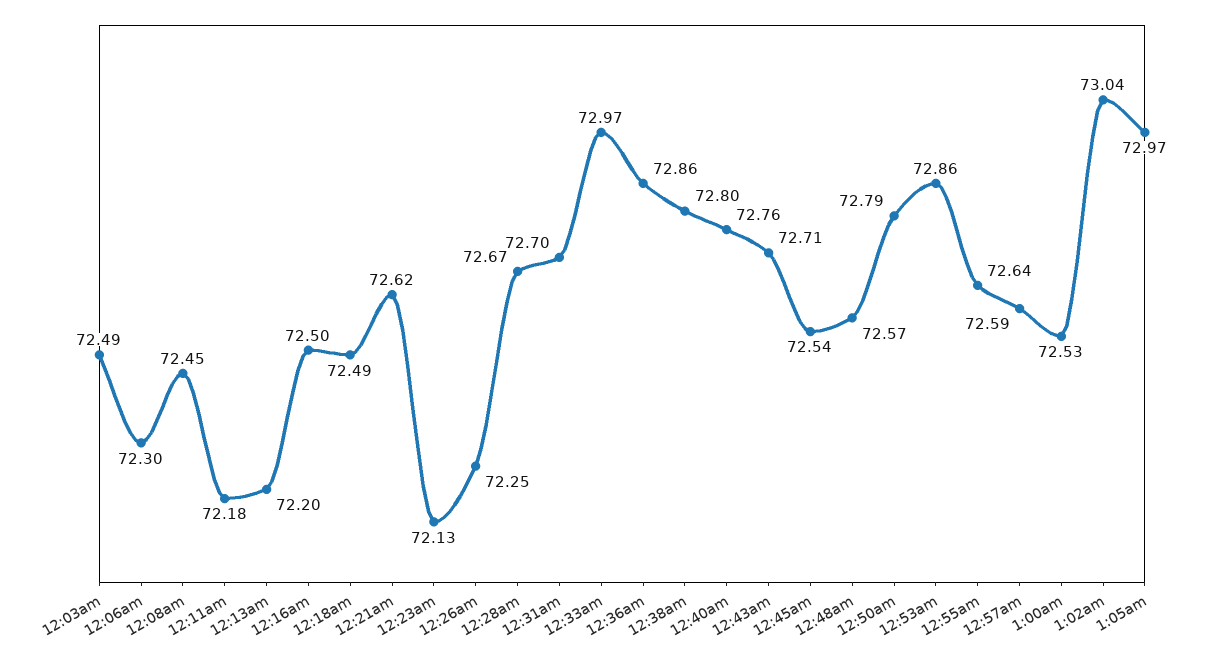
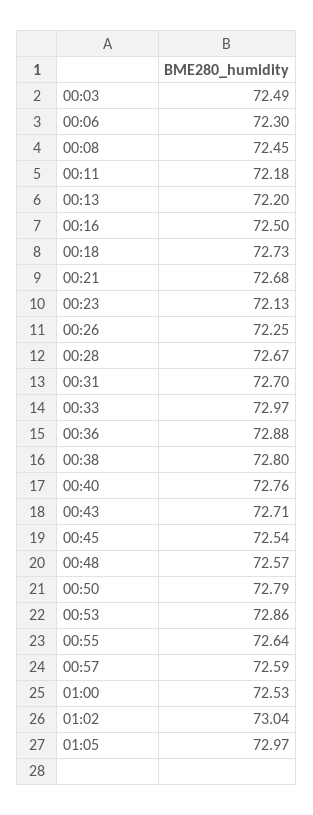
12:18am: 72.49 -> 72.73
12:21am: 72.62 -> 72.68
12:36am: 72.86 -> 72.88

